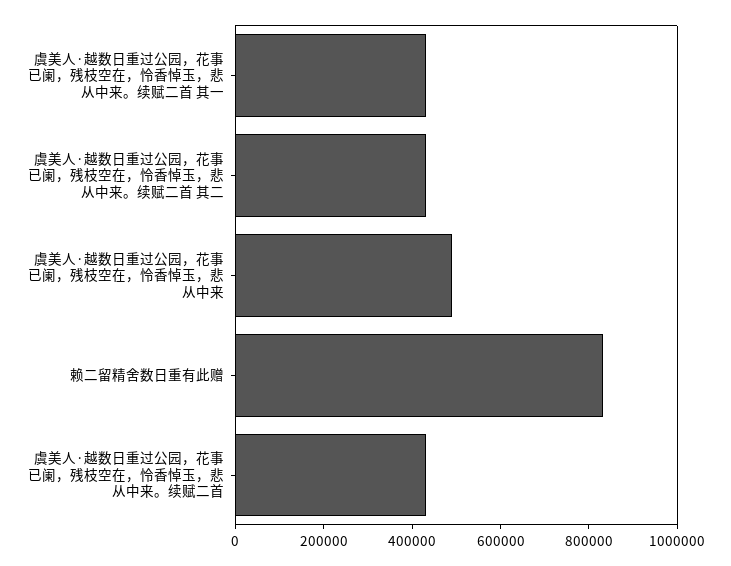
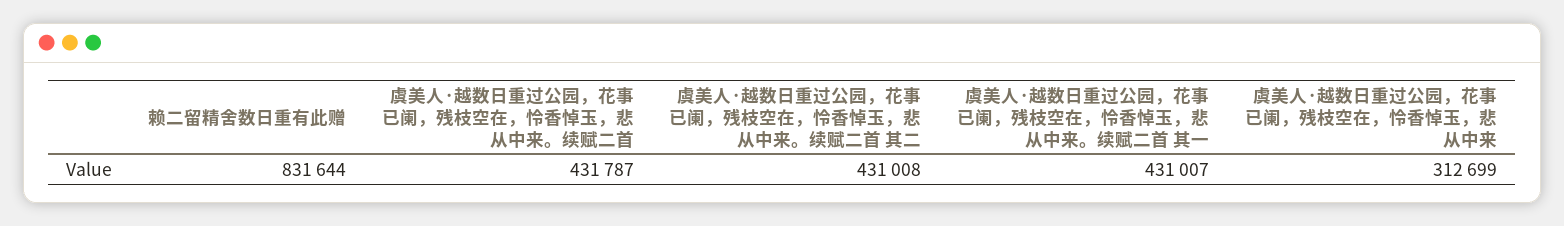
虞美人·越数日重过公园，花事已阑，残枝空在，怜香悼玉，悲从中来: 500000 -> 312699

